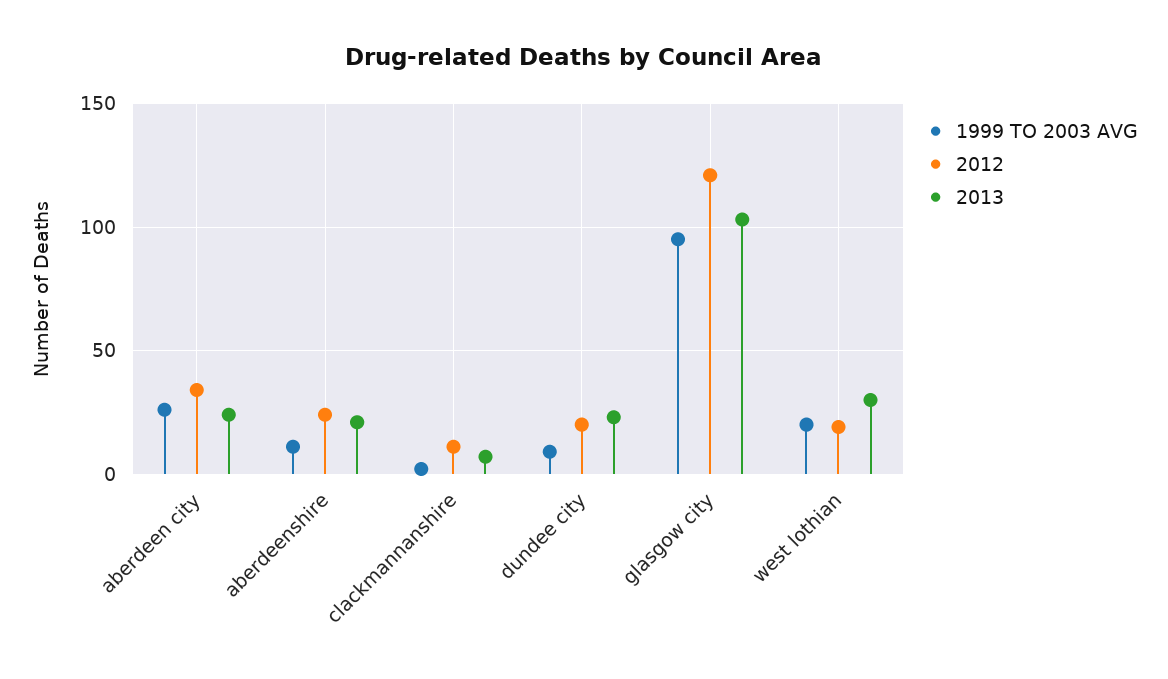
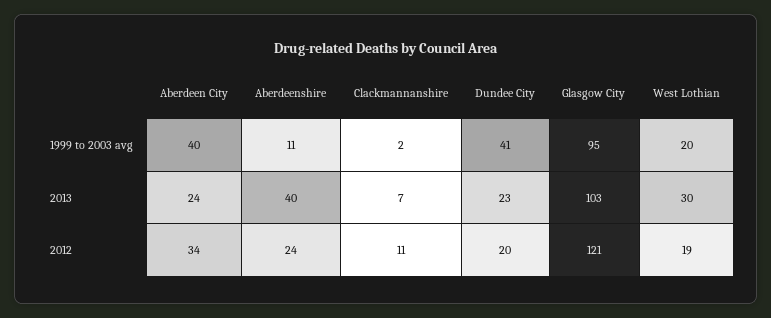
1999 TO 2003 AVG, aberdeen city: 25 -> 40
2013, aberdeenshire: 20 -> 40
1999 TO 2003 AVG, dundee city: 10 -> 41

